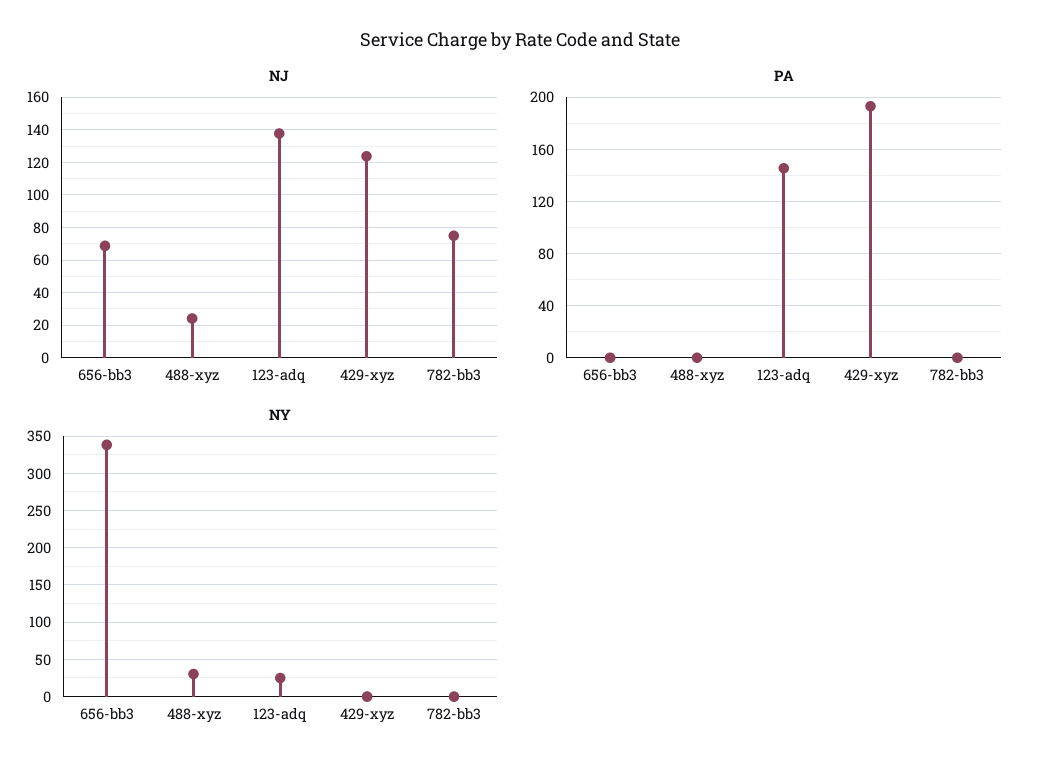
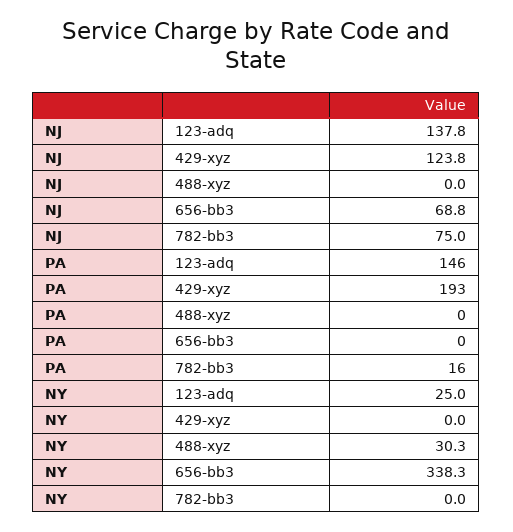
NJ, 488-xyz: 25 -> 0
PA, 782-bb3: 0 -> 16

